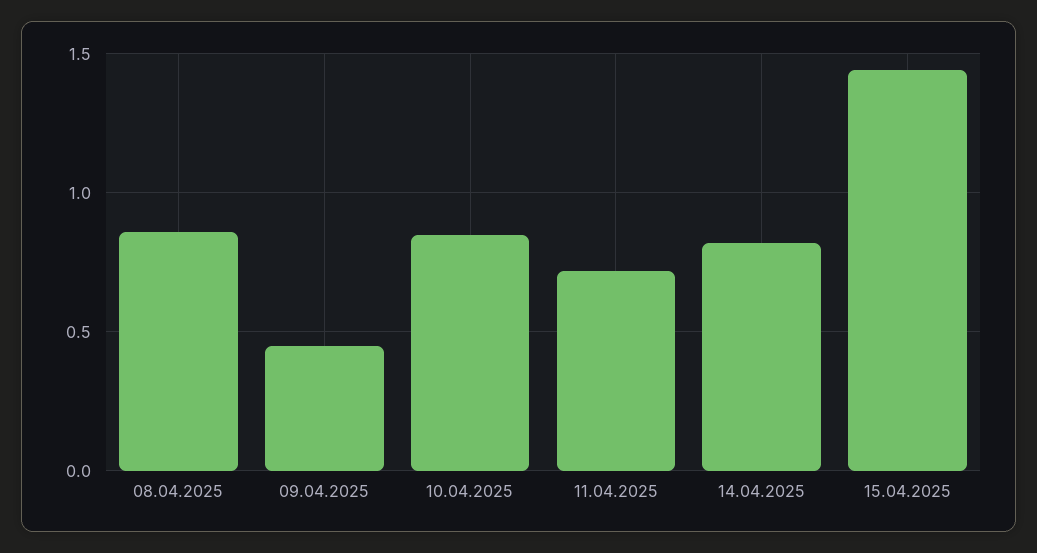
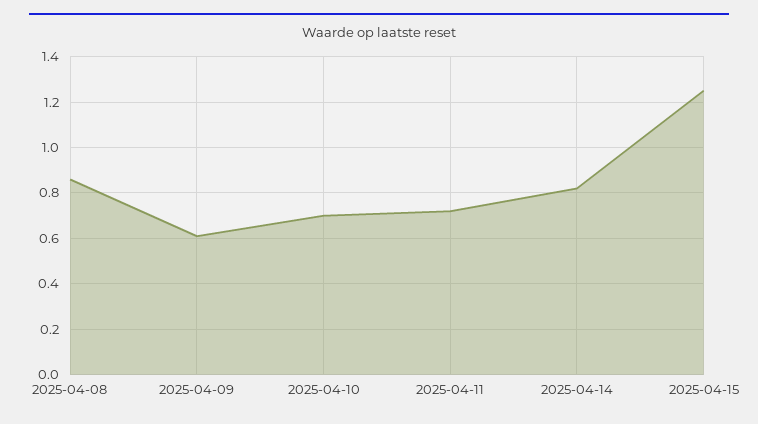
09.04.2025: 0.45 -> 0.6
10.04.2025: 0.85 -> 0.7
15.04.2025: 1.45 -> 1.25

